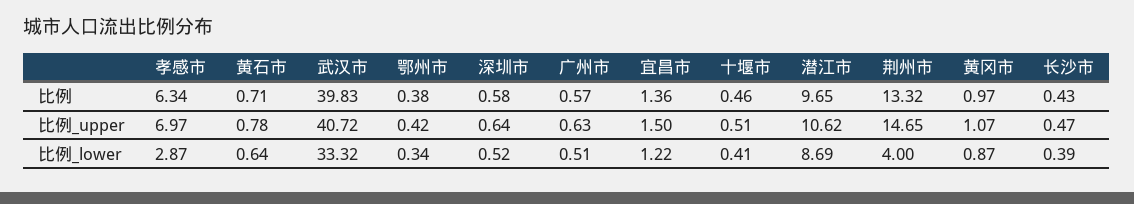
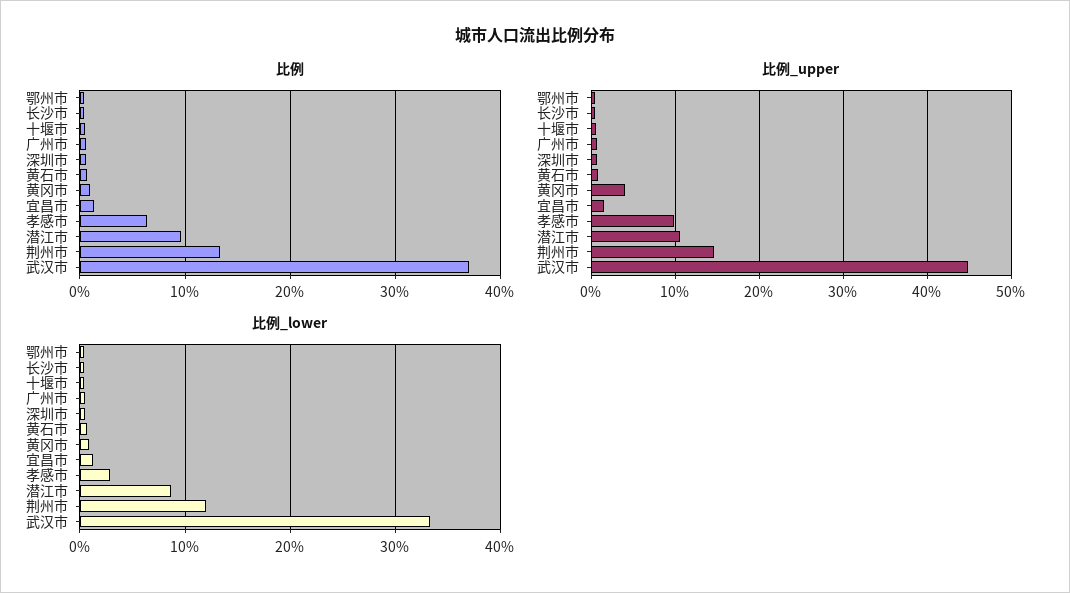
比例, 武汉市: 39.83 -> 37
比例_upper, 孝感市: 6.97 -> 10
比例_upper, 武汉市: 40.72 -> 45
比例_upper, 黄冈市: 1.07 -> 4
比例_lower, 荆州市: 4 -> 12

